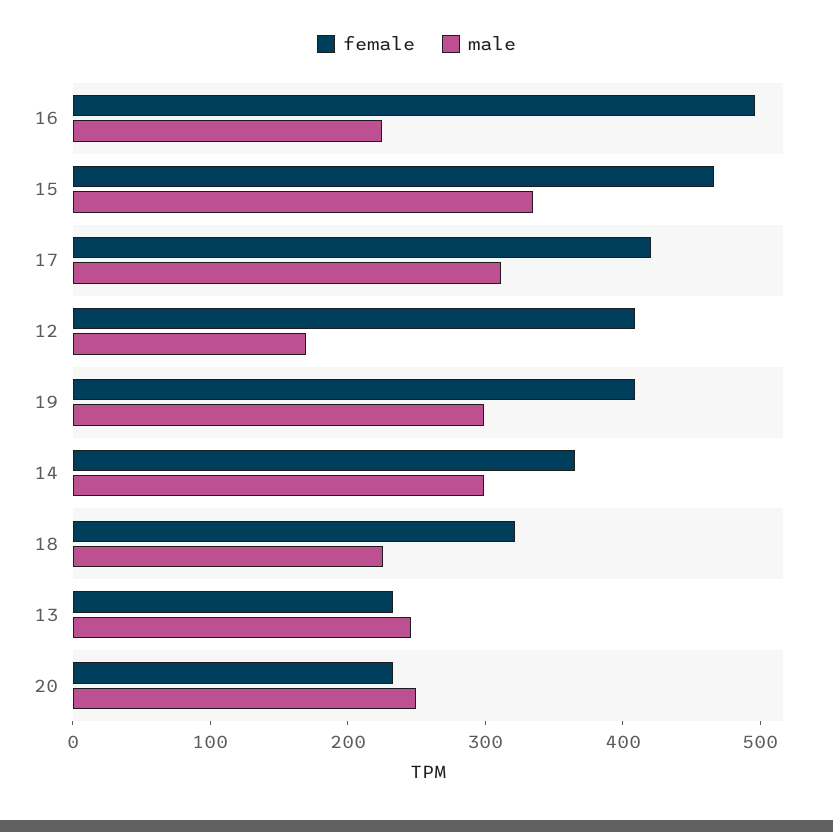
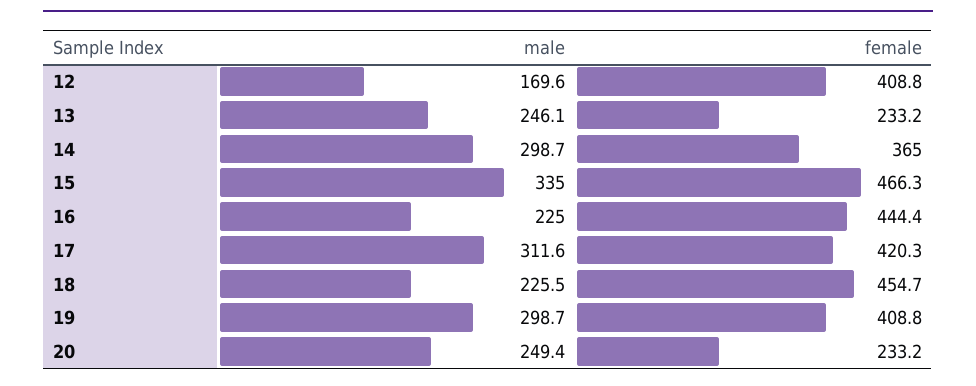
female, 16: 500 -> 444.4
female, 18: 320 -> 454.7

